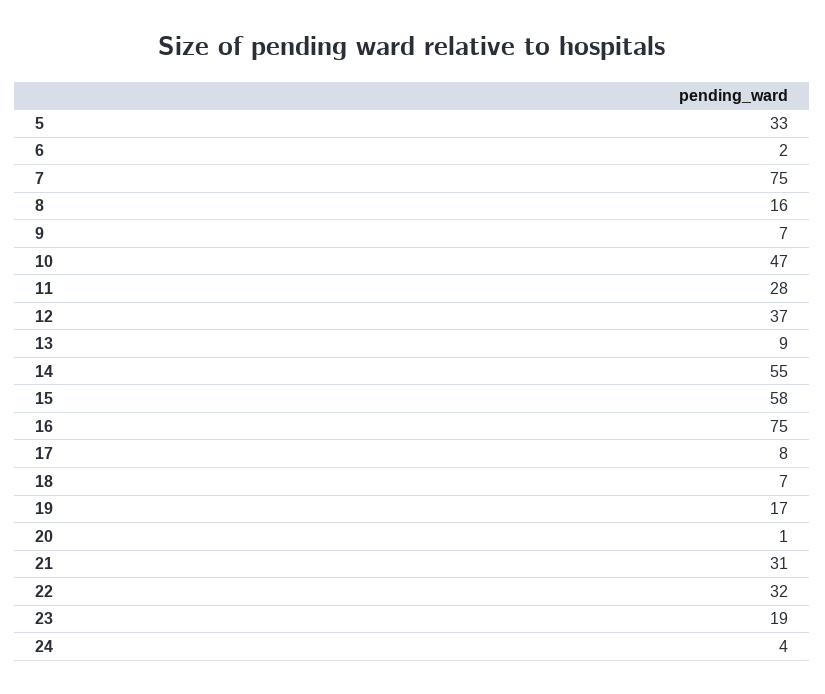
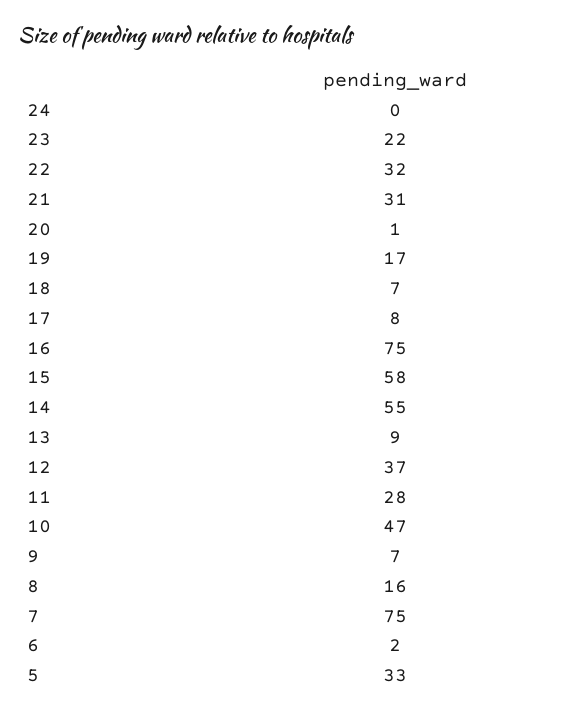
23: 19 -> 22
24: 4 -> 0

